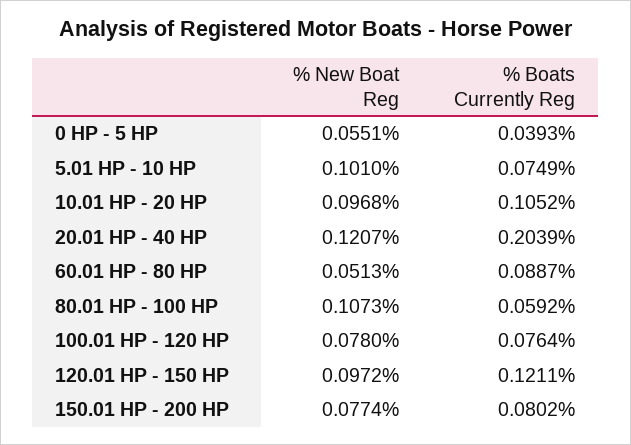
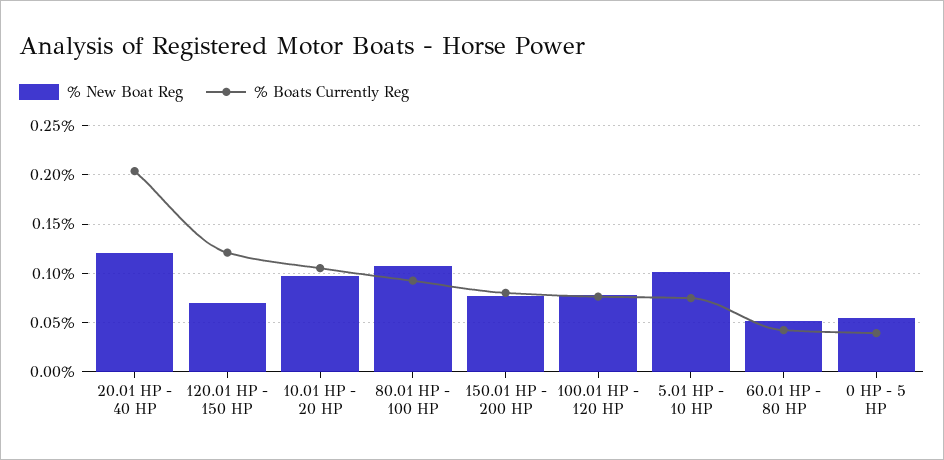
% Boats Currently Reg, 60.01 HP - 80 HP: 0.0887 -> 0.04
% Boats Currently Reg, 80.01 HP - 100 HP: 0.0592 -> 0.09
% New Boat Reg, 120.01 HP - 150 HP: 0.0972 -> 0.07

